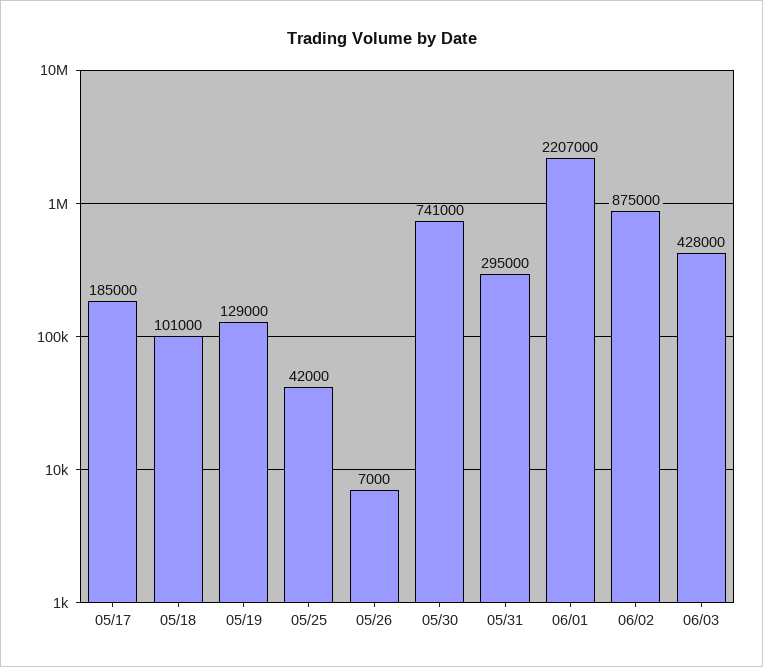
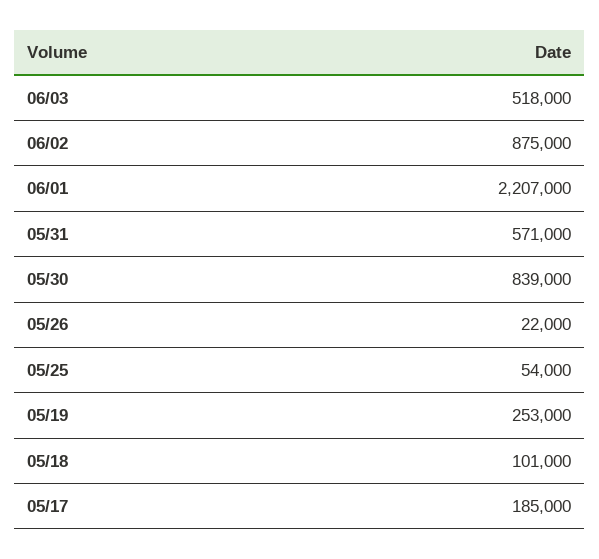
05/19: 129000 -> 253000
05/25: 42000 -> 54000
05/26: 7000 -> 22000
05/30: 741000 -> 839000
05/31: 295000 -> 571000
06/03: 428000 -> 518000

